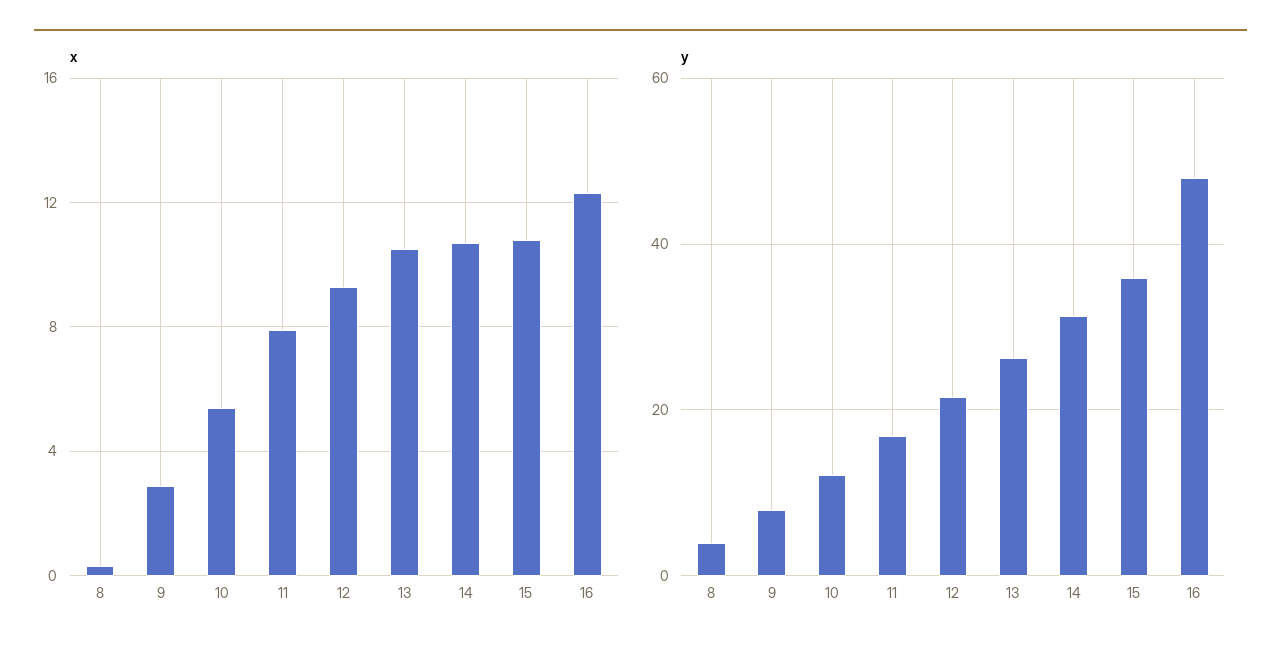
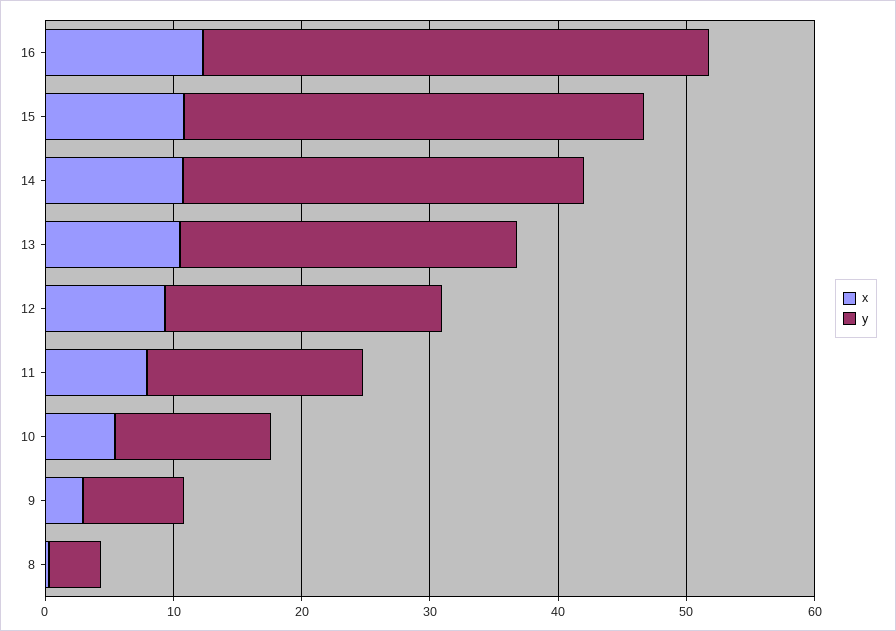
y, 16: 48 -> 40

